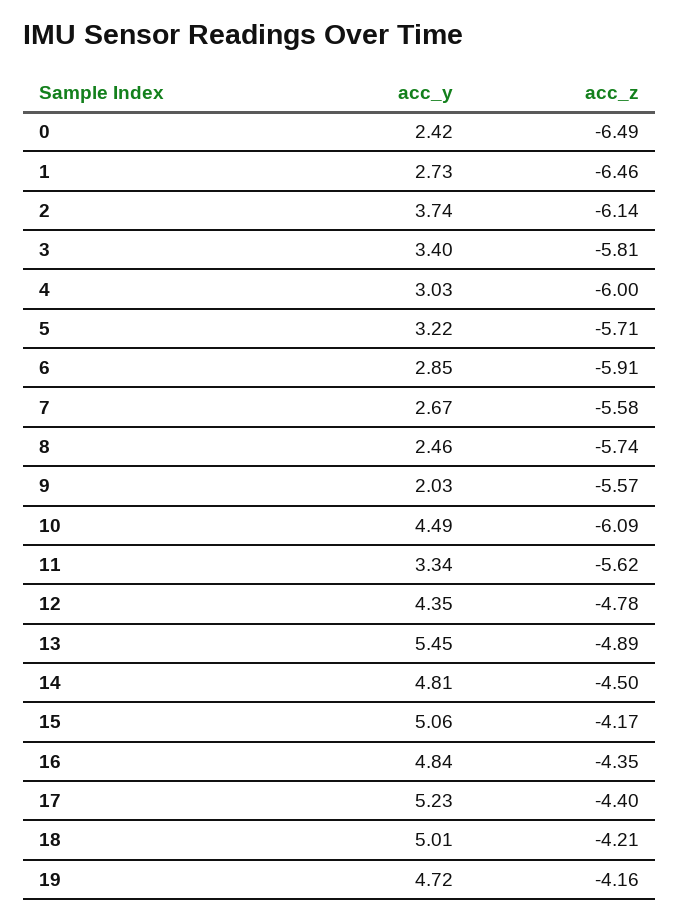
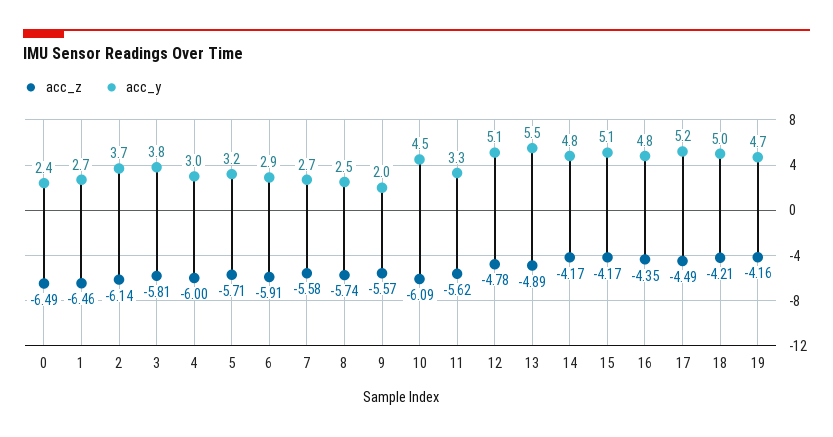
acc_y, 3: 3.4 -> 3.8
acc_y, 12: 4.35 -> 5.1
acc_z, 14: -4.5 -> -4.17
acc_z, 17: -4.4 -> -4.49

